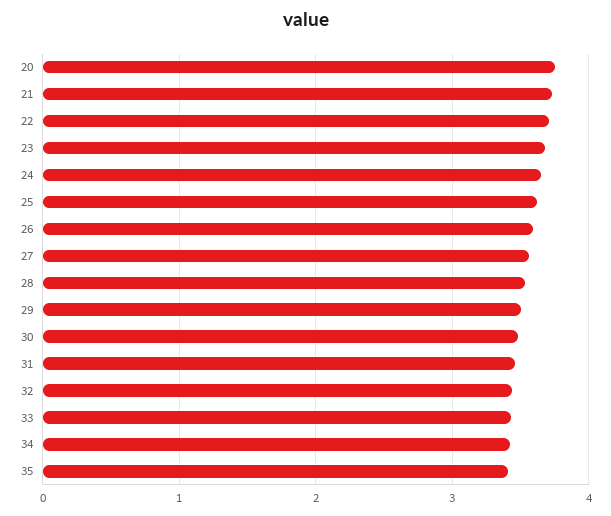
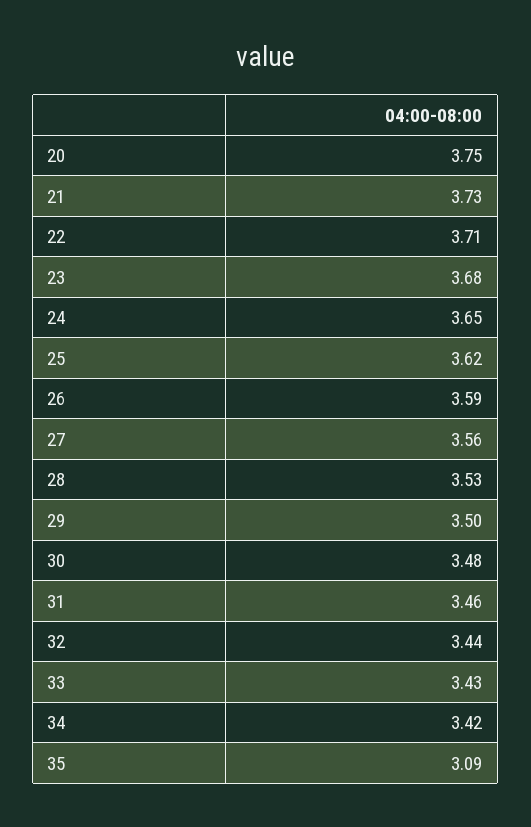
35: 3.4 -> 3.09

